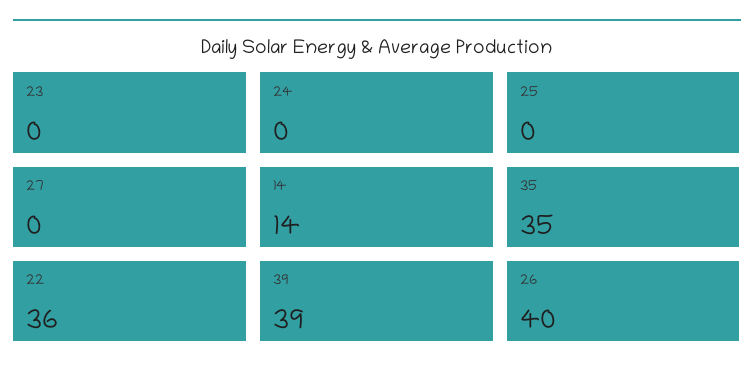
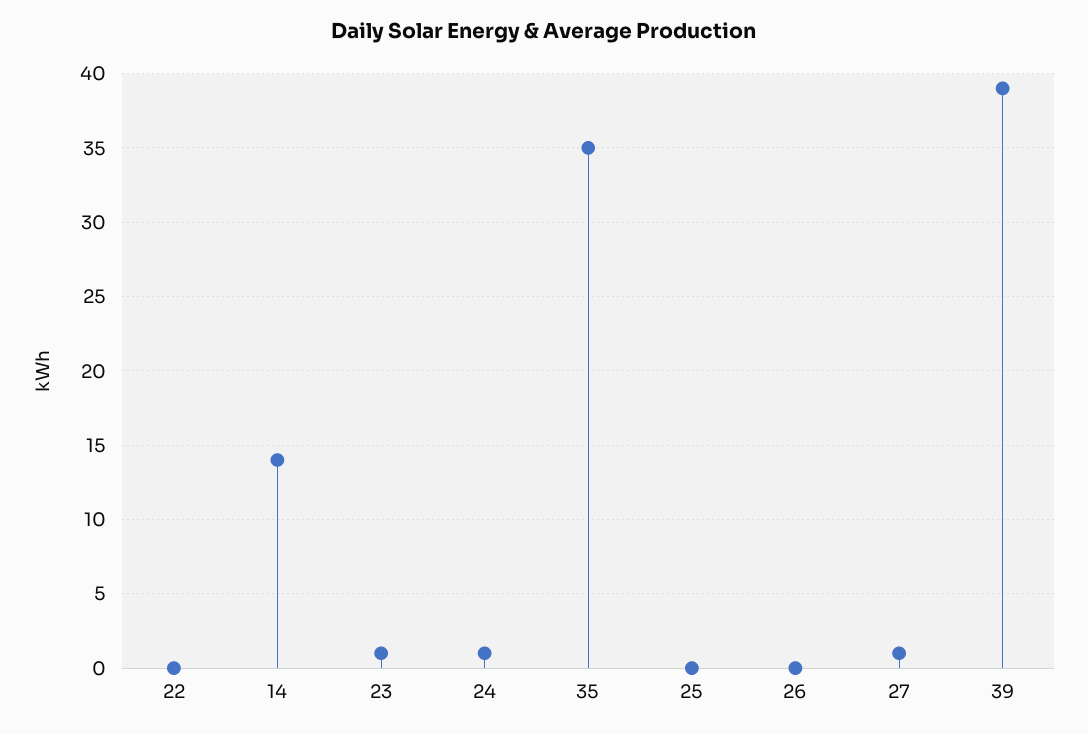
23: 0 -> 1
24: 0 -> 1
27: 0 -> 1
22: 36 -> 0
26: 40 -> 0

